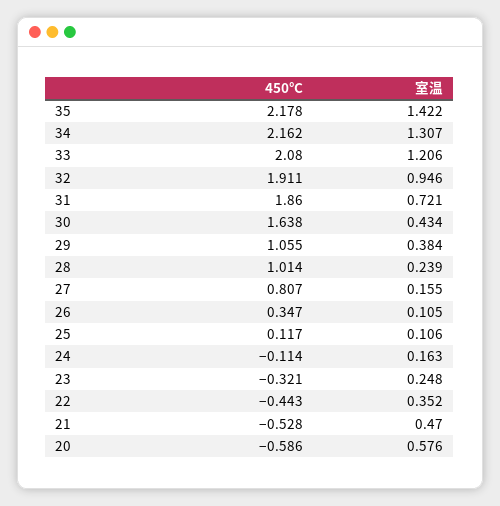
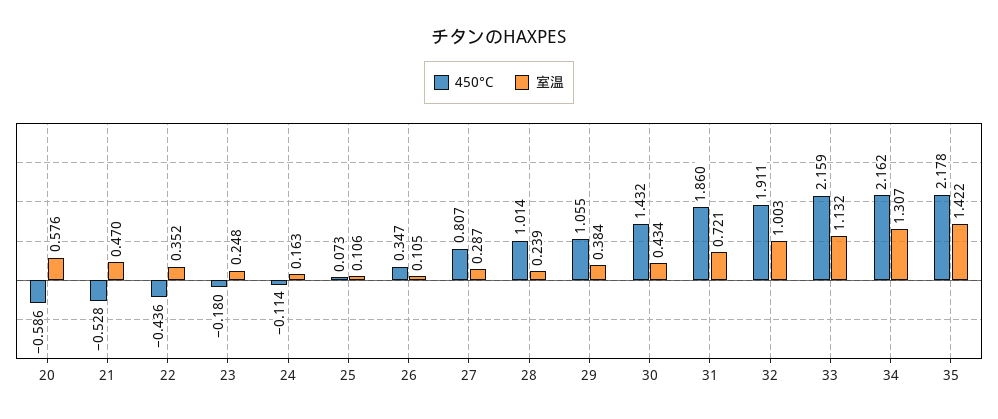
450°C, 33: 2.08 -> 2.159
室温, 33: 1.206 -> 1.132
室温, 32: 0.946 -> 1.003
450°C, 30: 1.638 -> 1.432
室温, 27: 0.155 -> 0.287
450°C, 25: 0.117 -> 0.073
450°C, 23: -0.321 -> -0.18
450°C, 22: -0.443 -> -0.436

